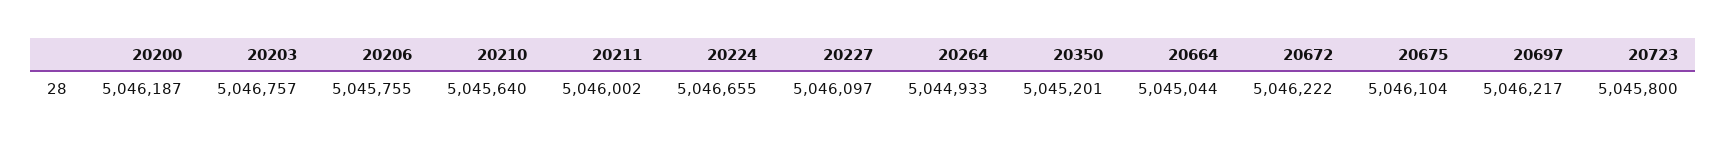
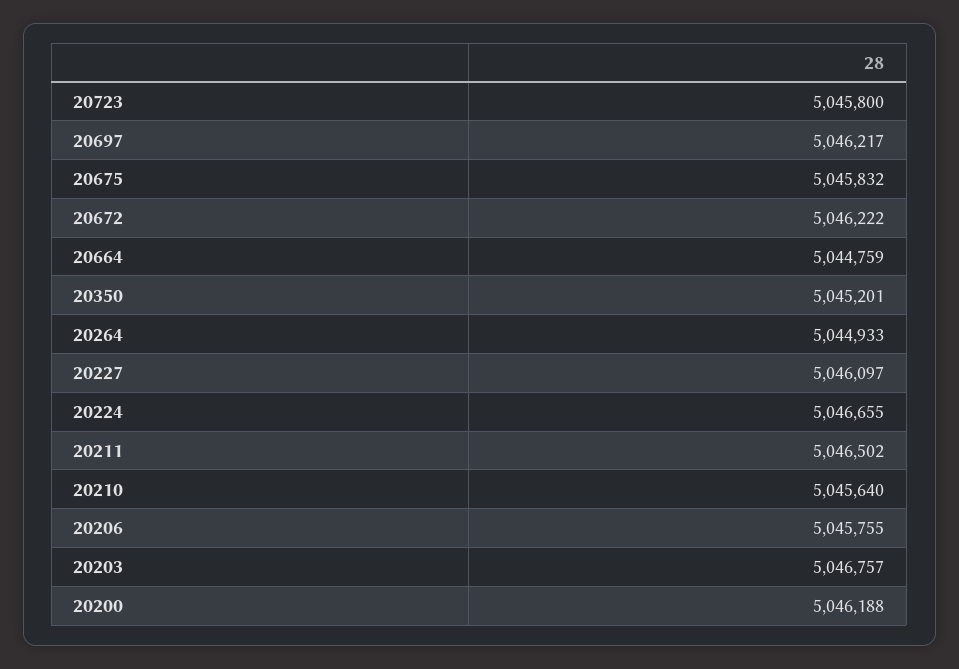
20200: 5046187 -> 5046188
20211: 5046002 -> 5046502
20664: 5045044 -> 5044759
20675: 5046104 -> 5045832

